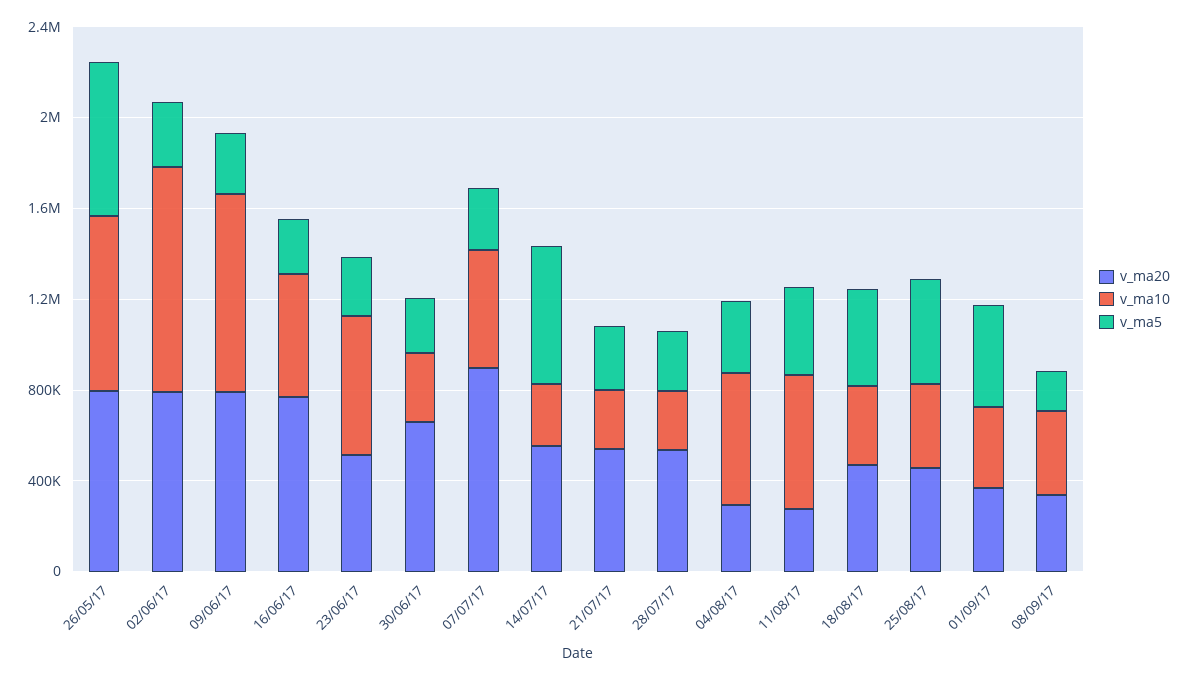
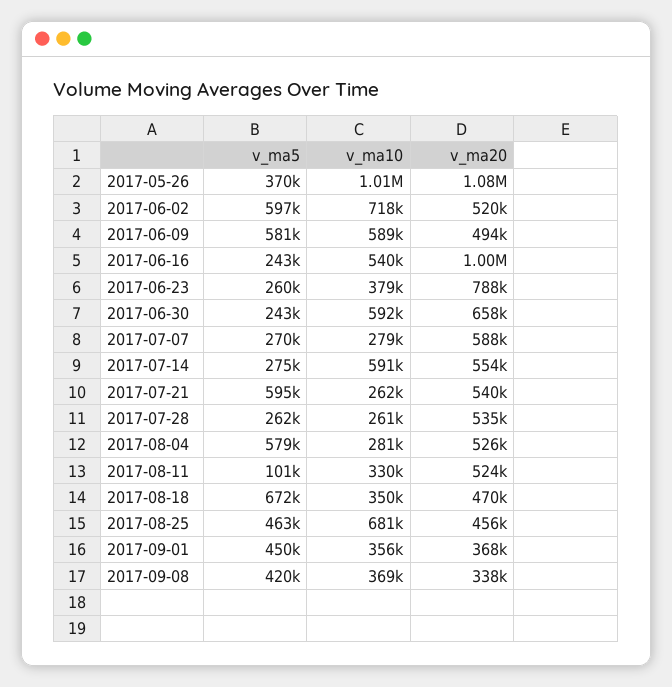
v_ma20, 26/05/17: 800000 -> 1080000
v_ma10, 26/05/17: 800000 -> 1010000
v_ma5, 26/05/17: 700000 -> 370000
v_ma20, 02/06/17: 800000 -> 520000
v_ma10, 02/06/17: 1000000 -> 718000
v_ma5, 02/06/17: 300000 -> 597000
v_ma20, 09/06/17: 800000 -> 494000
v_ma10, 09/06/17: 900000 -> 589000
v_ma5, 09/06/17: 300000 -> 581000
v_ma20, 16/06/17: 800000 -> 1000000
v_ma20, 23/06/17: 500000 -> 788000
v_ma10, 23/06/17: 600000 -> 379000
v_ma10, 30/06/17: 300000 -> 592000
v_ma20, 07/07/17: 900000 -> 588000
v_ma10, 07/07/17: 500000 -> 279000
v_ma10, 14/07/17: 300000 -> 591000
v_ma5, 14/07/17: 600000 -> 275000
v_ma5, 21/07/17: 300000 -> 595000
v_ma20, 04/08/17: 300000 -> 526000
v_ma10, 04/08/17: 600000 -> 281000
v_ma5, 04/08/17: 300000 -> 579000
v_ma20, 11/08/17: 300000 -> 524000
v_ma10, 11/08/17: 600000 -> 330000
v_ma5, 11/08/17: 400000 -> 101000
v_ma5, 18/08/17: 400000 -> 672000
v_ma10, 25/08/17: 400000 -> 681000
v_ma5, 08/09/17: 200000 -> 420000

